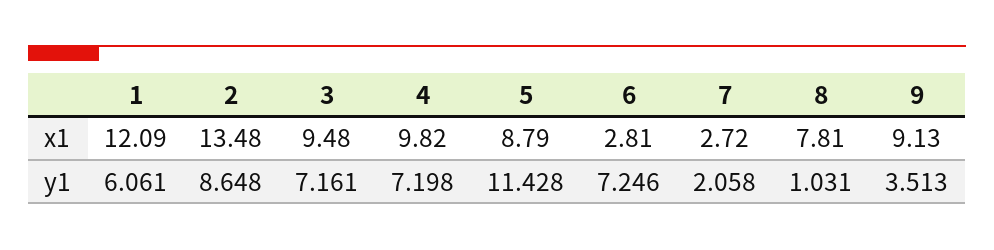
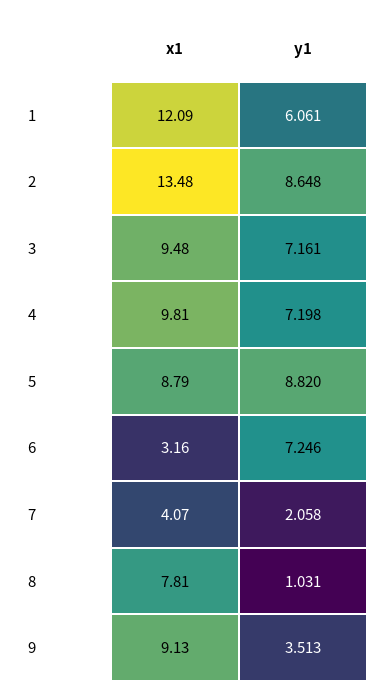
4, x1: 9.82 -> 9.81
6, x1: 2.81 -> 3.16
7, x1: 2.72 -> 4.07
5, y1: 11.428 -> 8.82

